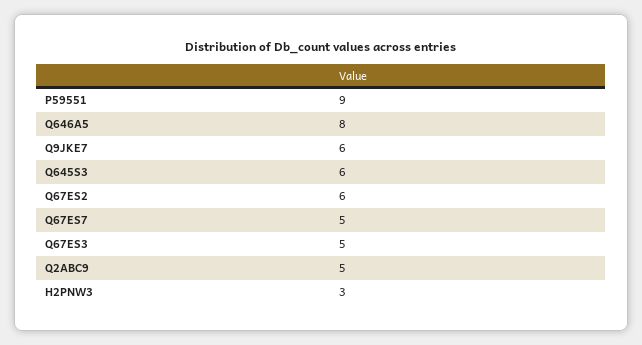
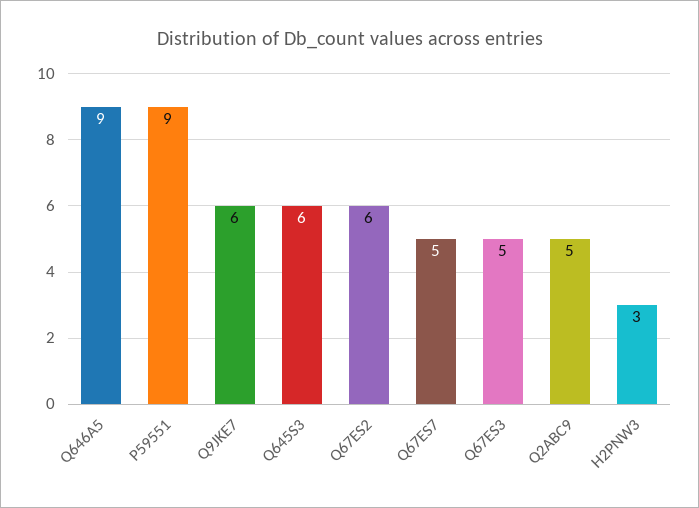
Q646A5: 8 -> 9

